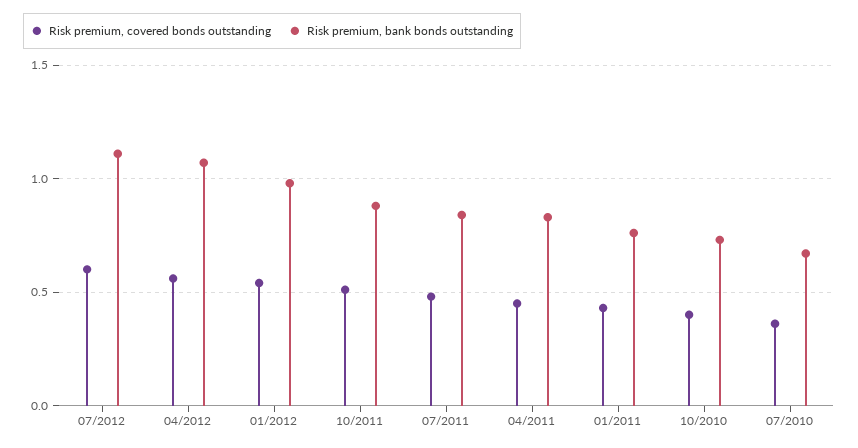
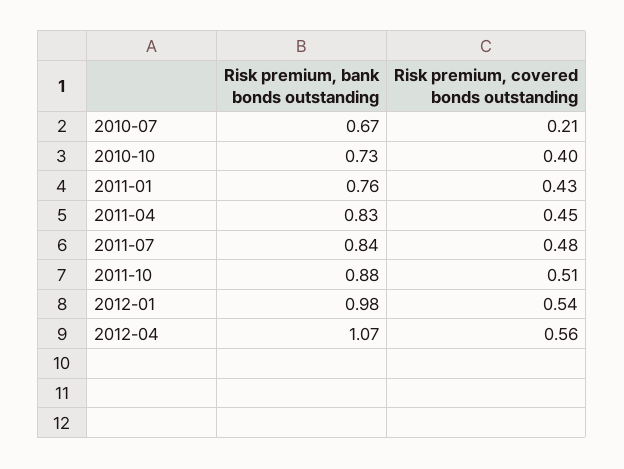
Risk premium, covered bonds outstanding, 07/2012: 0.6 -> none
Risk premium, bank bonds outstanding, 07/2012: 1.1 -> none
Risk premium, covered bonds outstanding, 07/2010: 0.35 -> 0.21

